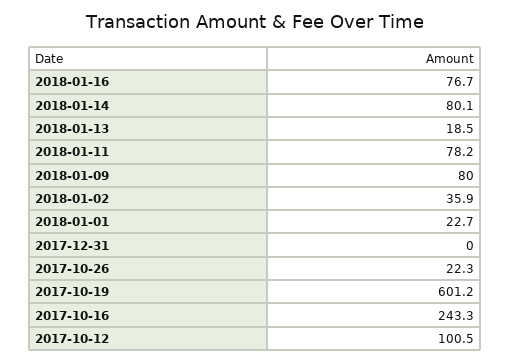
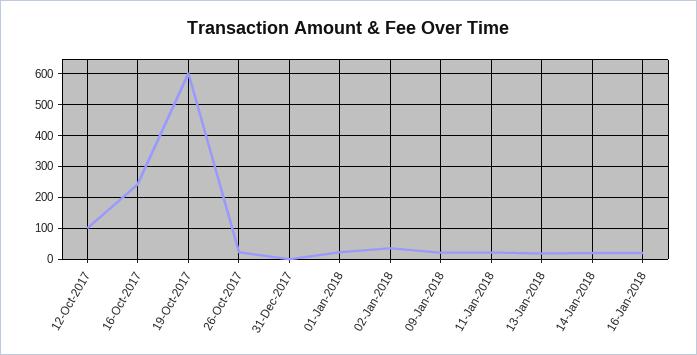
2018-01-16: 76.7 -> 20
2018-01-14: 80.1 -> 20
2018-01-11: 78.2 -> 20
2018-01-09: 80 -> 20

